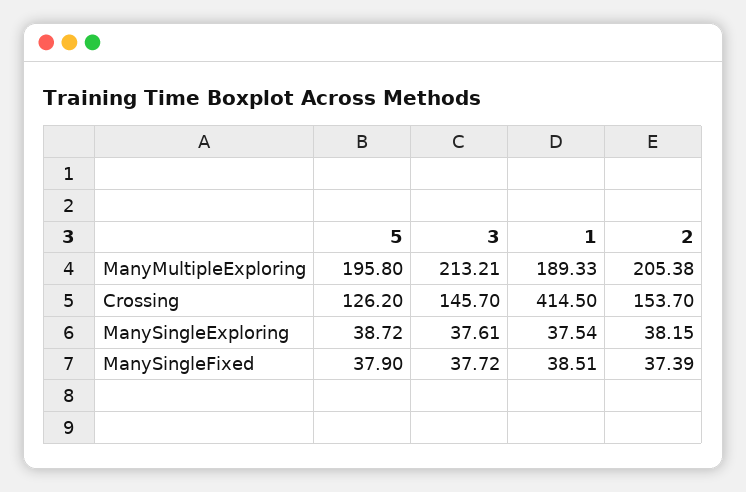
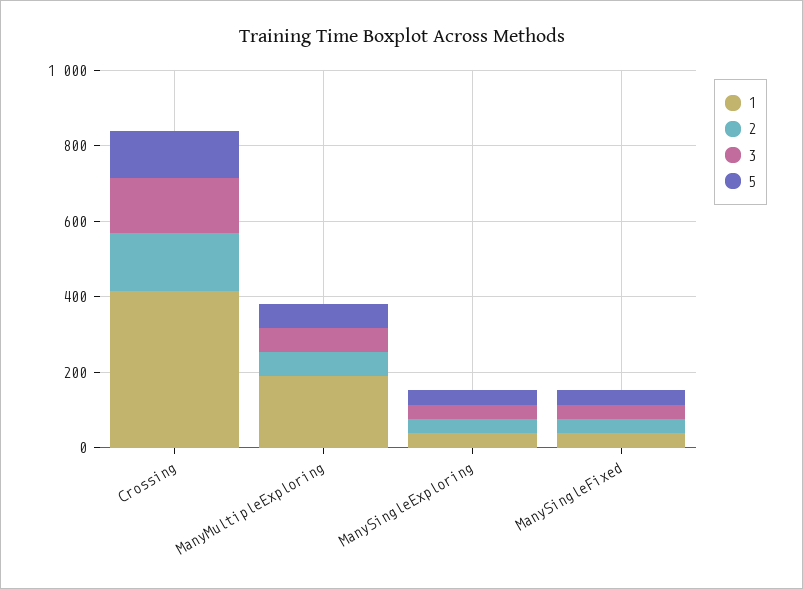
5, ManyMultipleExploring: 195.8 -> 50
3, ManyMultipleExploring: 213.21 -> 50
2, ManyMultipleExploring: 205.38 -> 50

